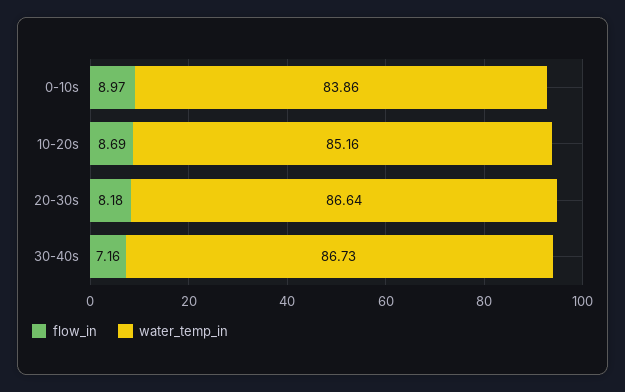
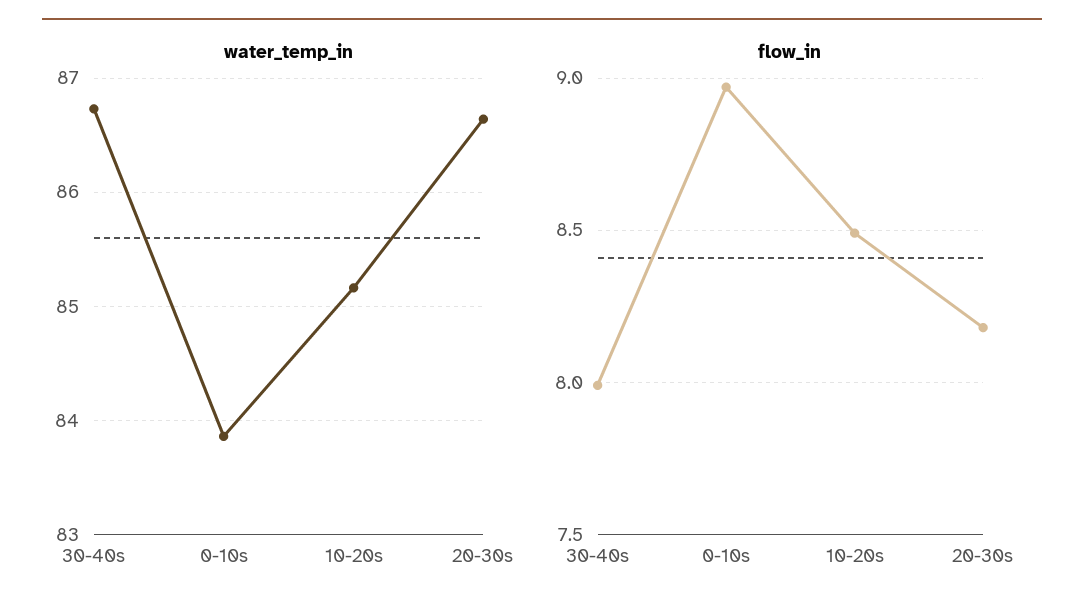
flow_in, 10-20s: 8.69 -> 8.5
flow_in, 30-40s: 7.16 -> 8

